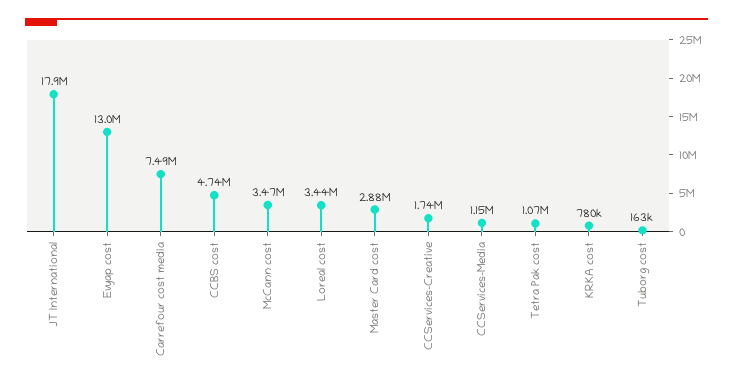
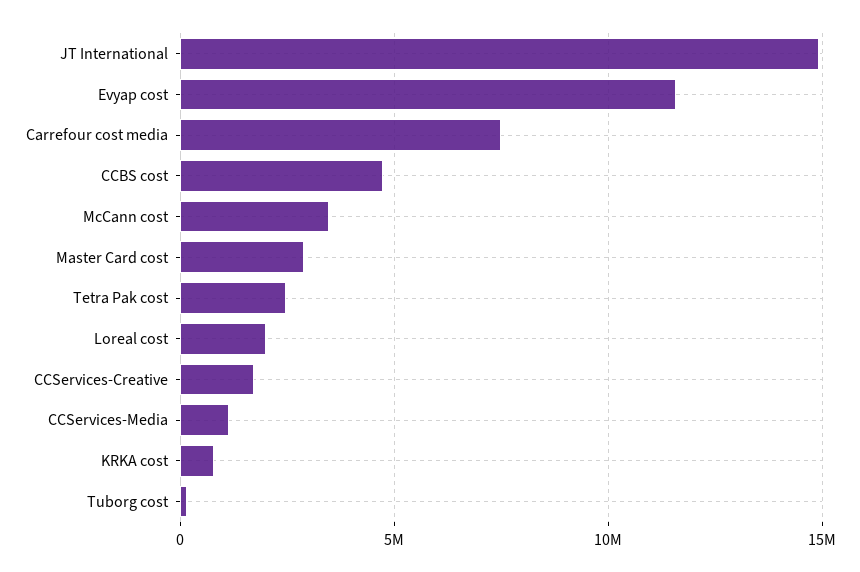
JT International: 17900000 -> 15000000
Evyap cost: 13000000 -> 11500000
Loreal cost: 3440000 -> 2000000
Tetra Pak cost: 1070000 -> 2500000

